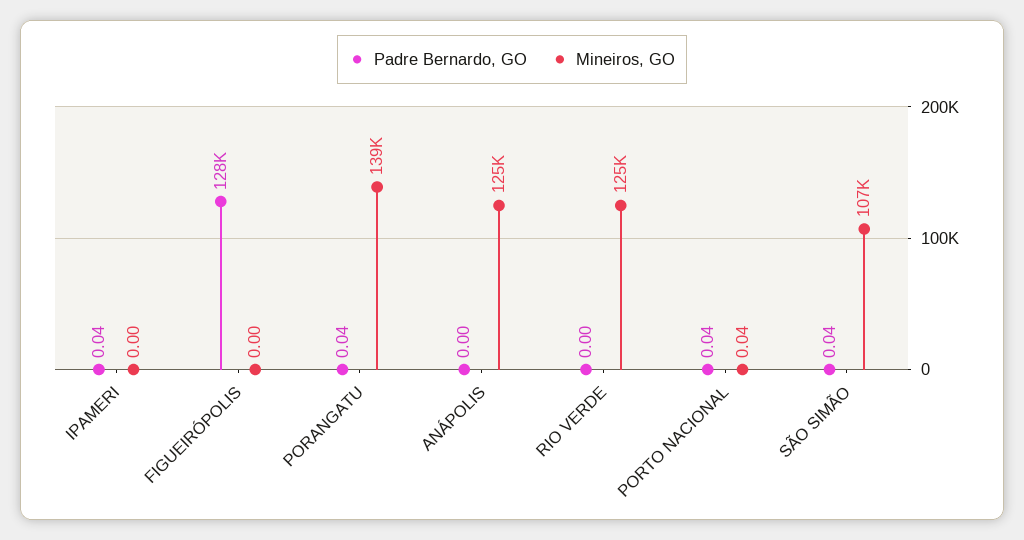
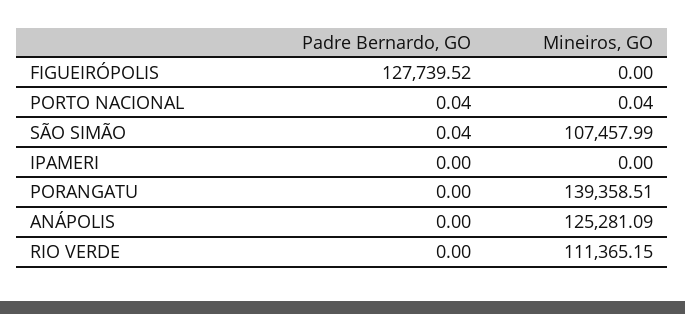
Padre Bernardo, GO, IPAMERI: 0.04 -> 0
Padre Bernardo, GO, PORANGATU: 0.04 -> 0
Mineiros, GO, RIO VERDE: 125000 -> 111365.15

